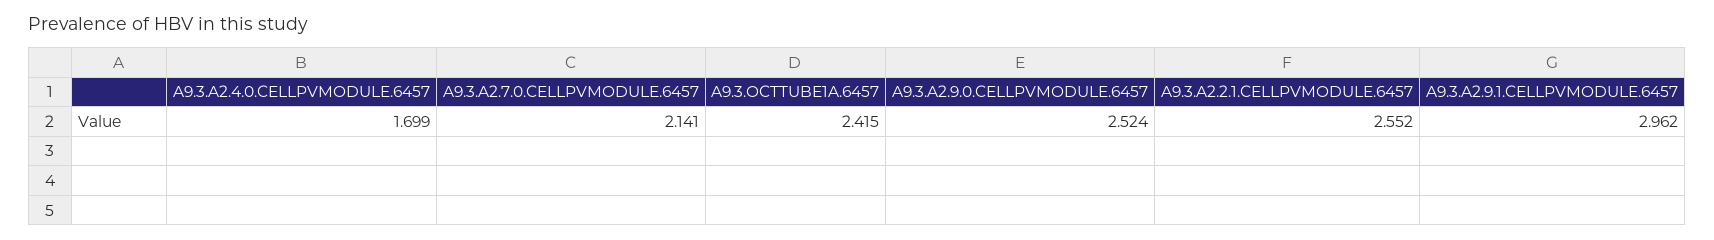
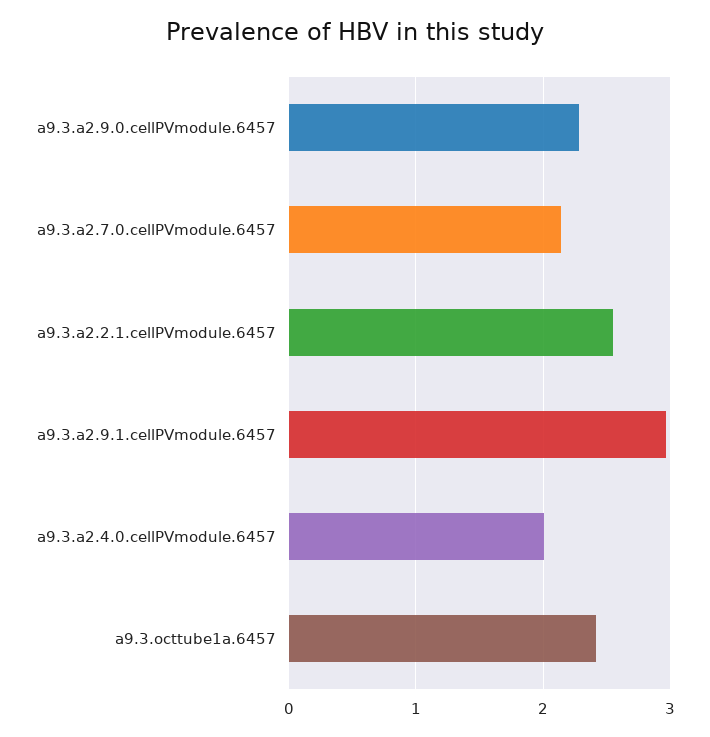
A9.3.A2.4.0.CELLPVMODULE.6457: 1.699 -> 2
A9.3.A2.9.0.CELLPVMODULE.6457: 2.524 -> 2.3

